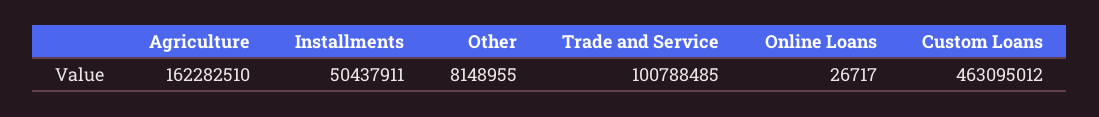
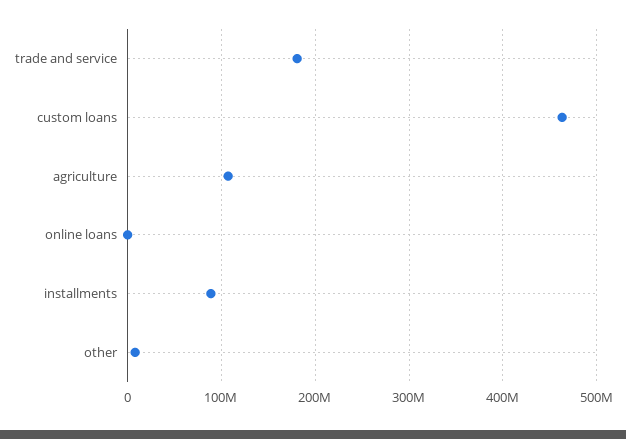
Agriculture: 162282510 -> 110000000
Installments: 50437911 -> 90000000
Trade and Service: 100788485 -> 180000000

